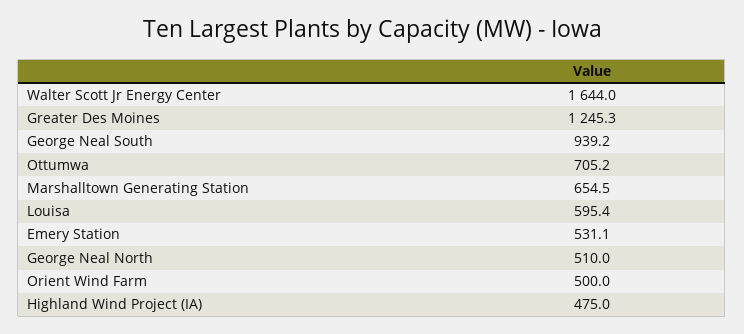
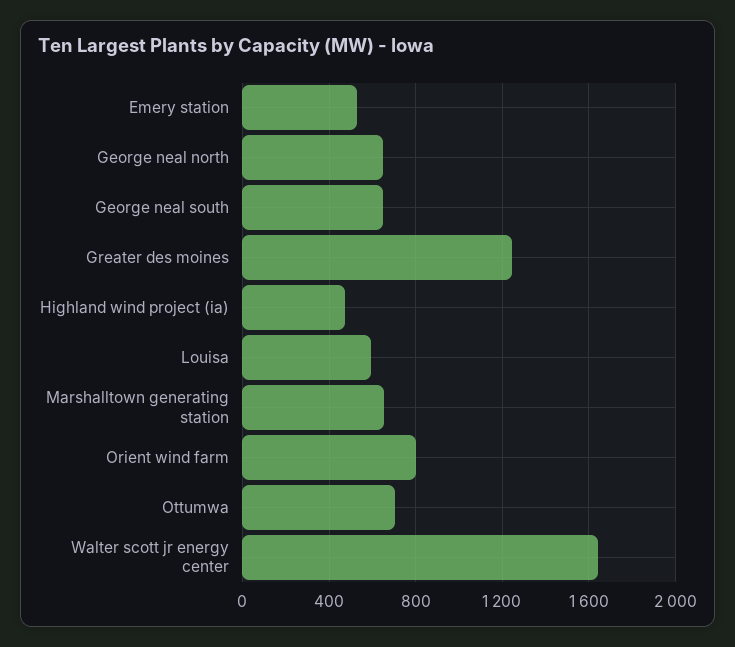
George Neal South: 939.2 -> 650
George Neal North: 510 -> 650
Orient Wind Farm: 500 -> 800

